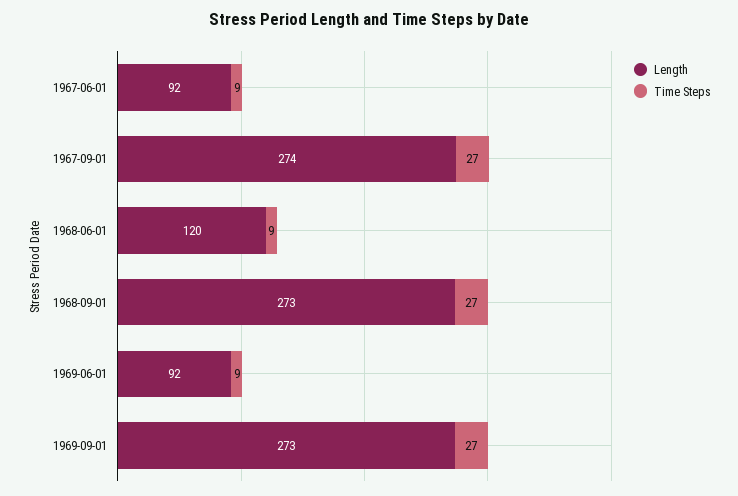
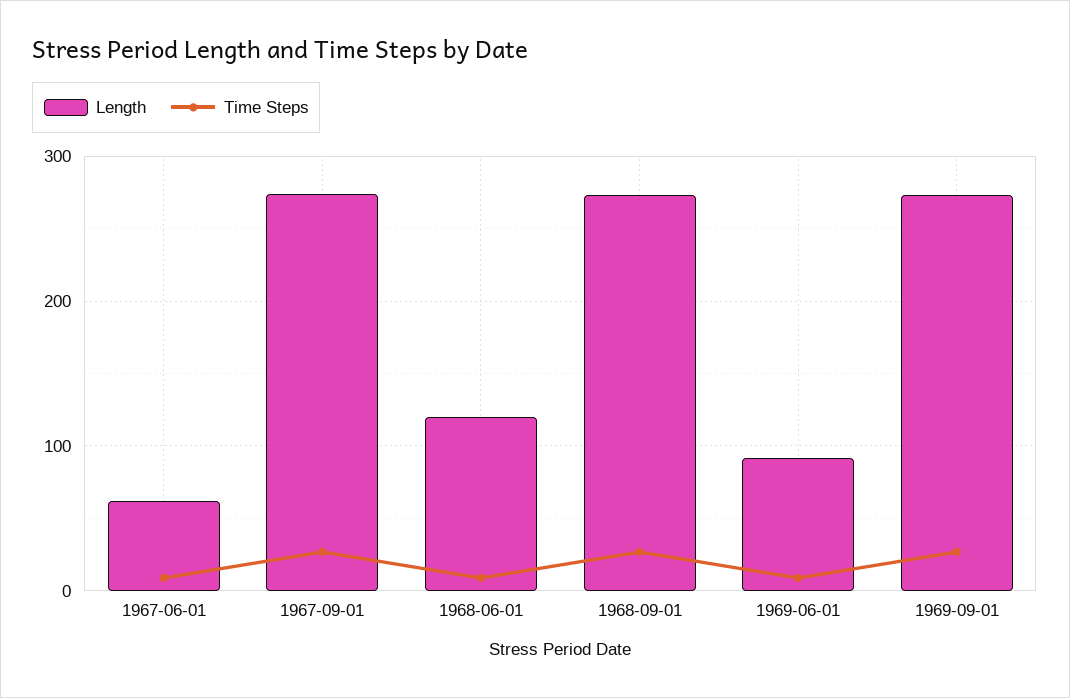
Length, 1967-06-01: 92 -> 60

